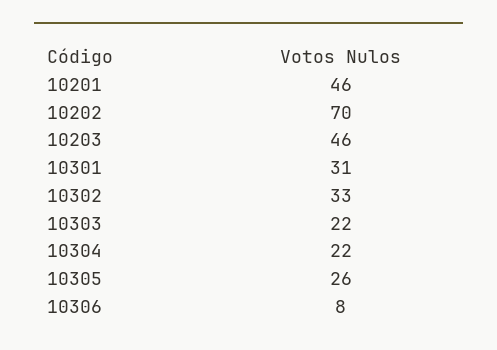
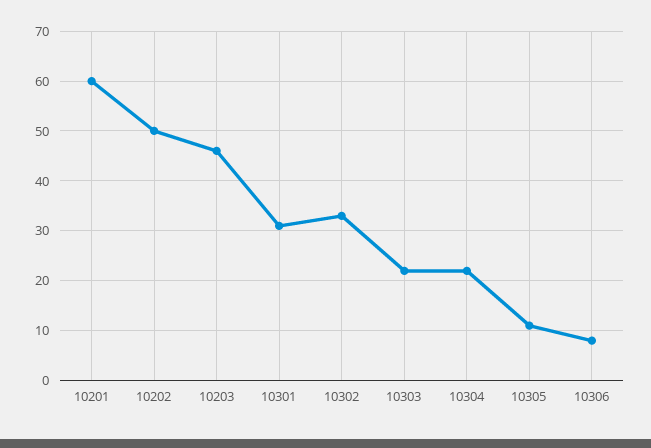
10201: 46 -> 60
10202: 70 -> 50
10305: 26 -> 10

